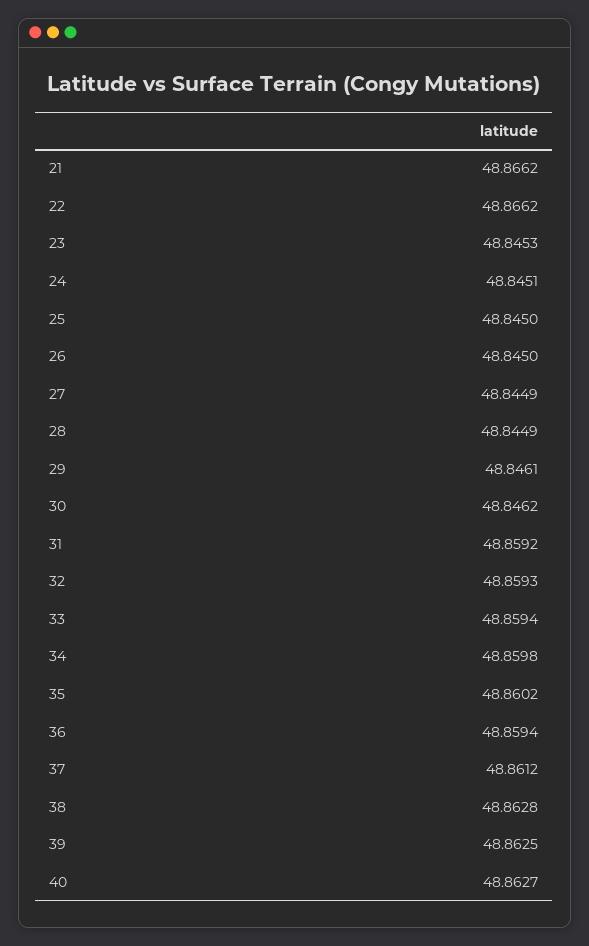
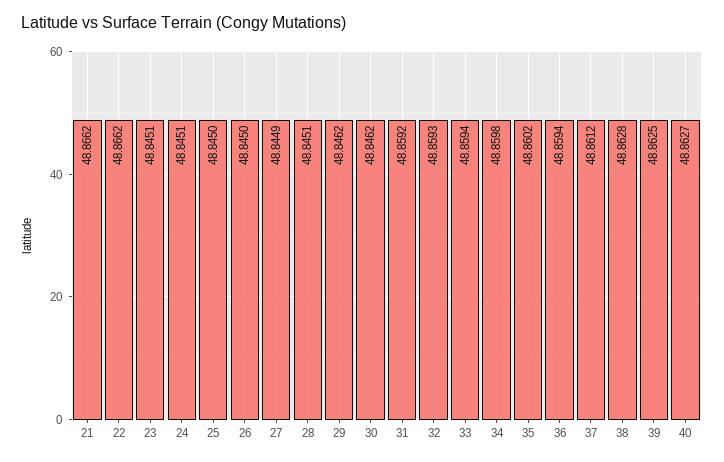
23: 48.8453 -> 48.8451
28: 48.8449 -> 48.8451
29: 48.8461 -> 48.8462

